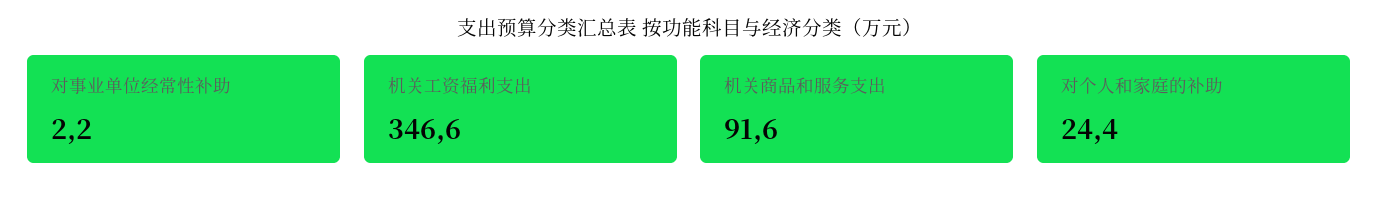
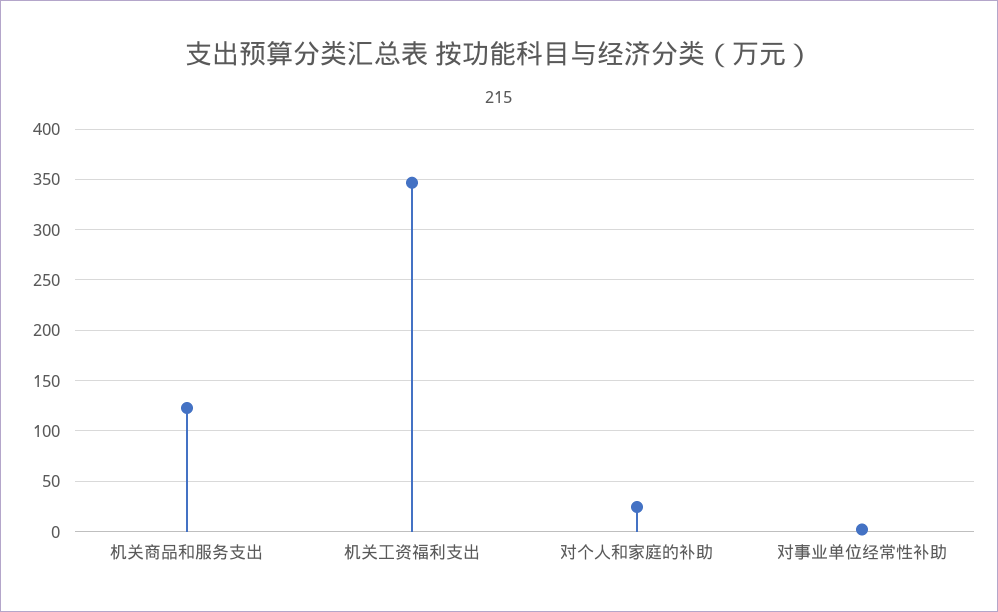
机关商品和服务支出: 91.6 -> 120

